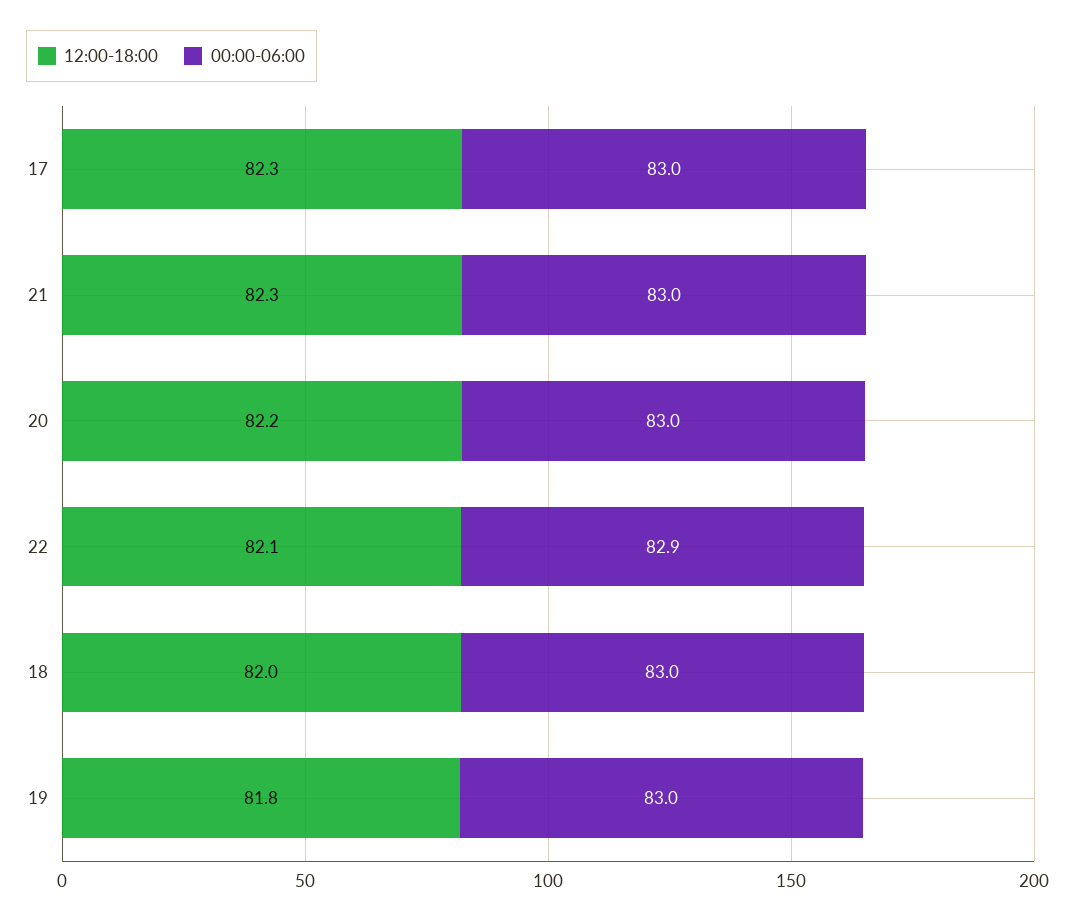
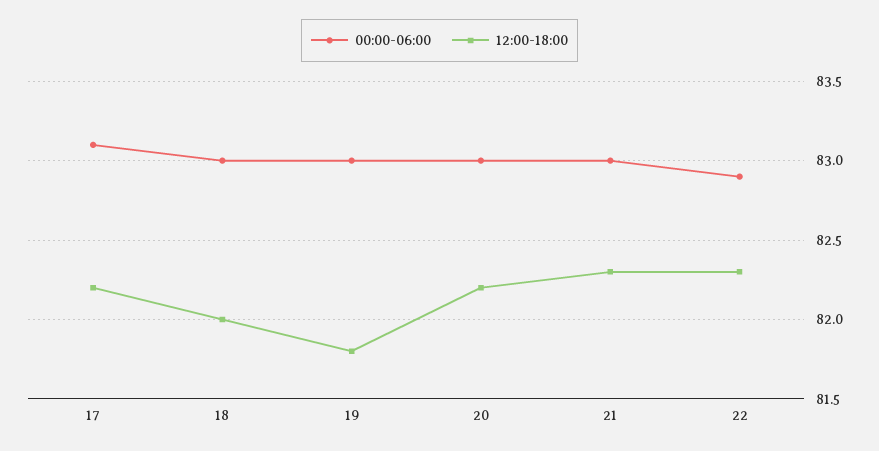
12:00-18:00, 17: 82.3 -> 82.2
00:00-06:00, 17: 83 -> 83.1
12:00-18:00, 22: 82.1 -> 82.3

